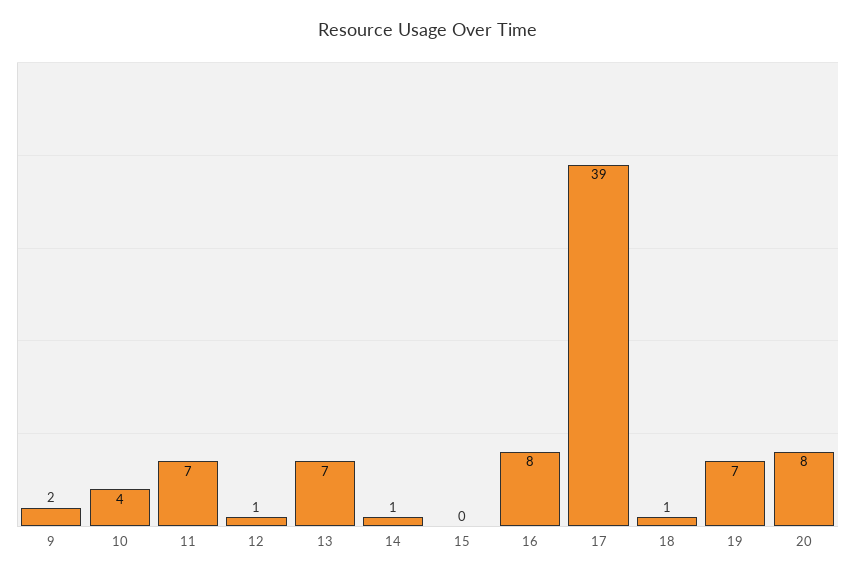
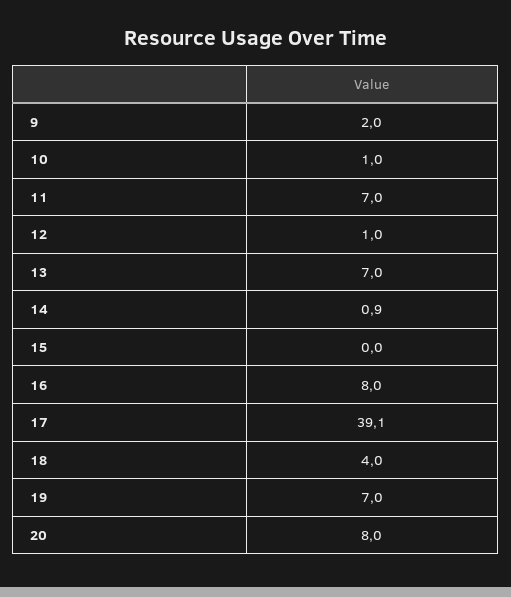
10: 4 -> 1
18: 1 -> 4

